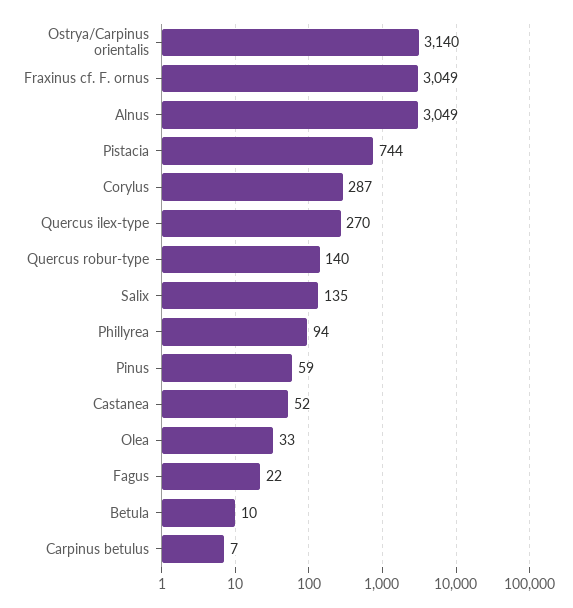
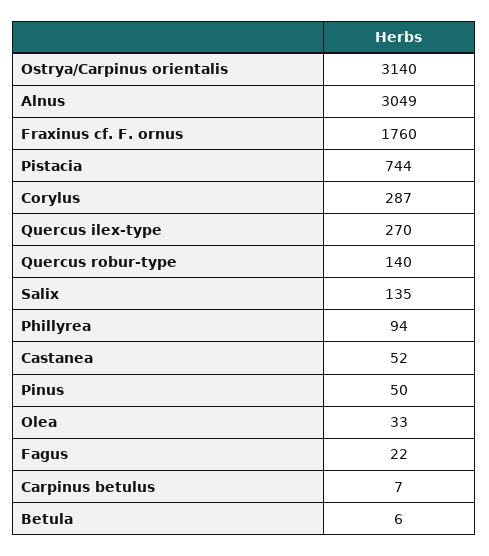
Fraxinus cf. F. ornus: 3049 -> 1760
Pinus: 59 -> 50
Betula: 10 -> 6

